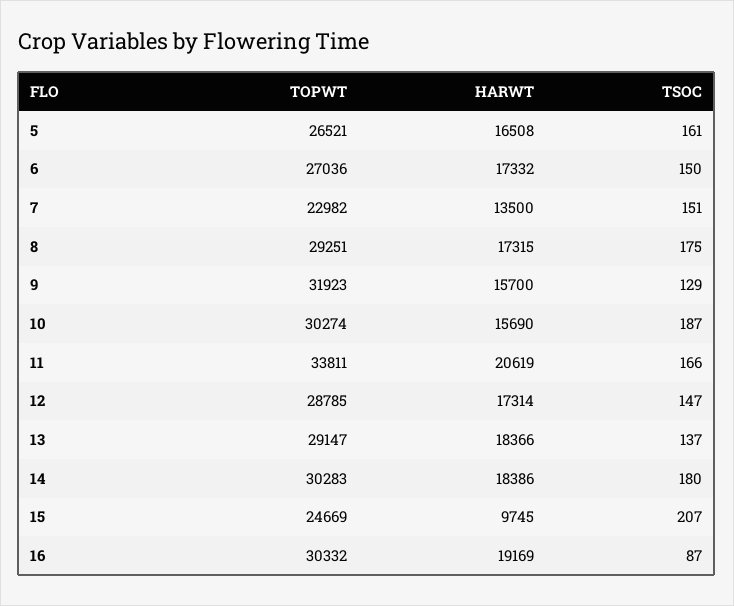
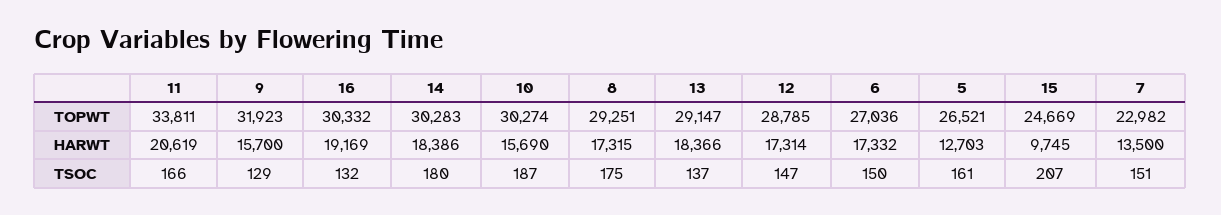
HARWT, 5: 16508 -> 12703
TSOC, 16: 87 -> 132

